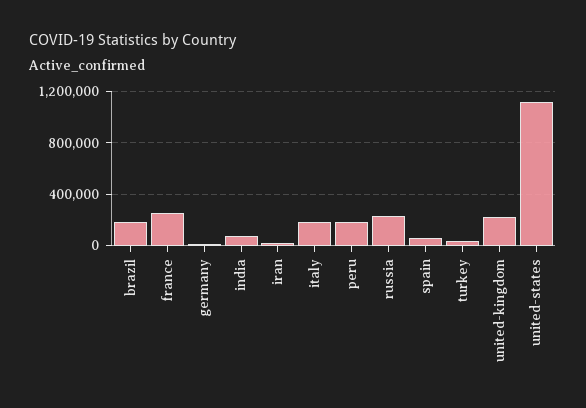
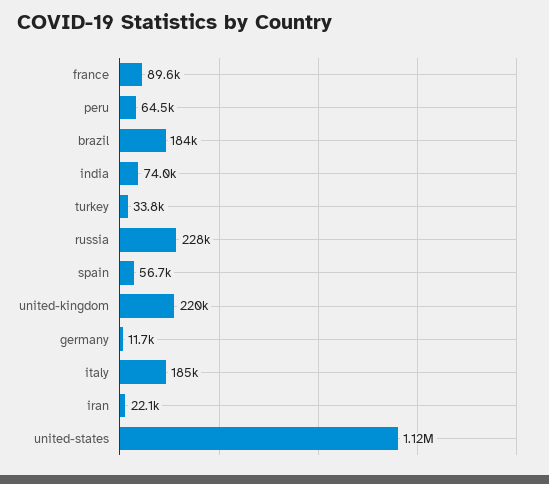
france: 250000 -> 89600
peru: 200000 -> 64500

